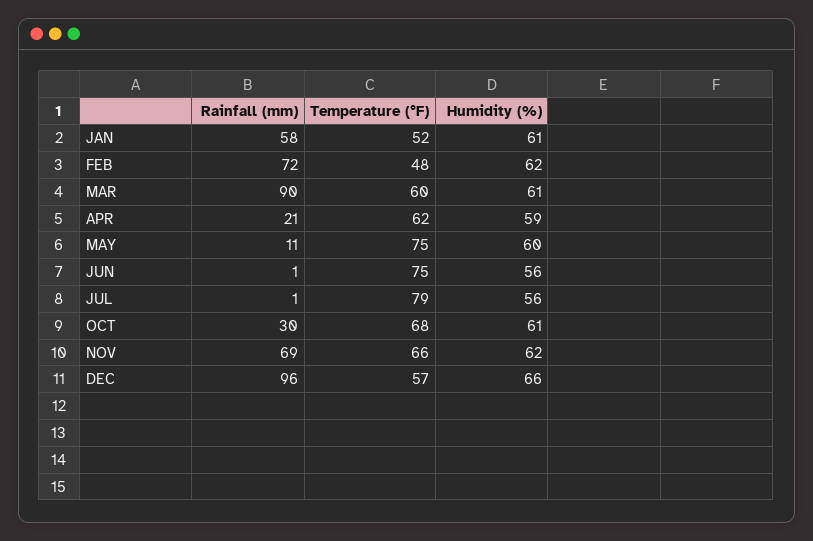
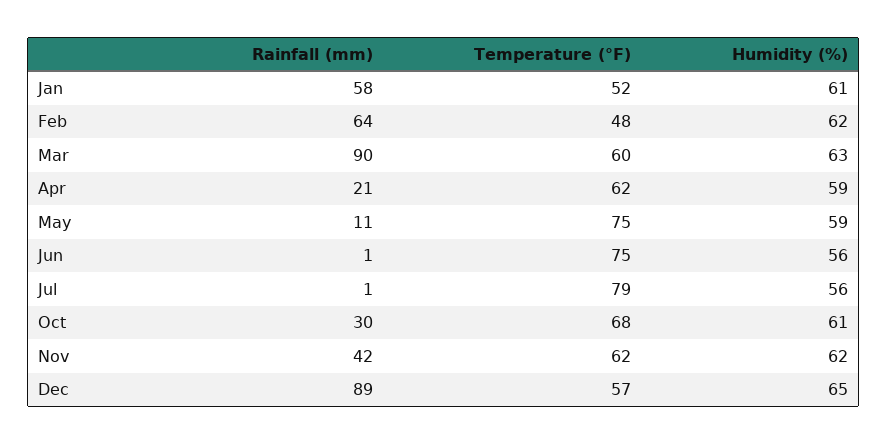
Rainfall (mm), FEB: 72 -> 64
Humidity (%), MAR: 61 -> 63
Humidity (%), MAY: 60 -> 59
Rainfall (mm), NOV: 69 -> 42
Temperature (°F), NOV: 66 -> 62
Rainfall (mm), DEC: 96 -> 89
Humidity (%), DEC: 66 -> 65

